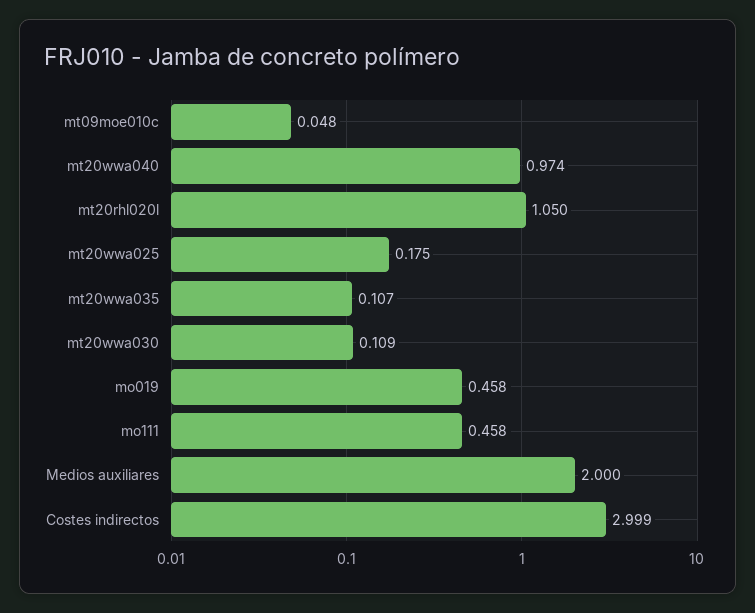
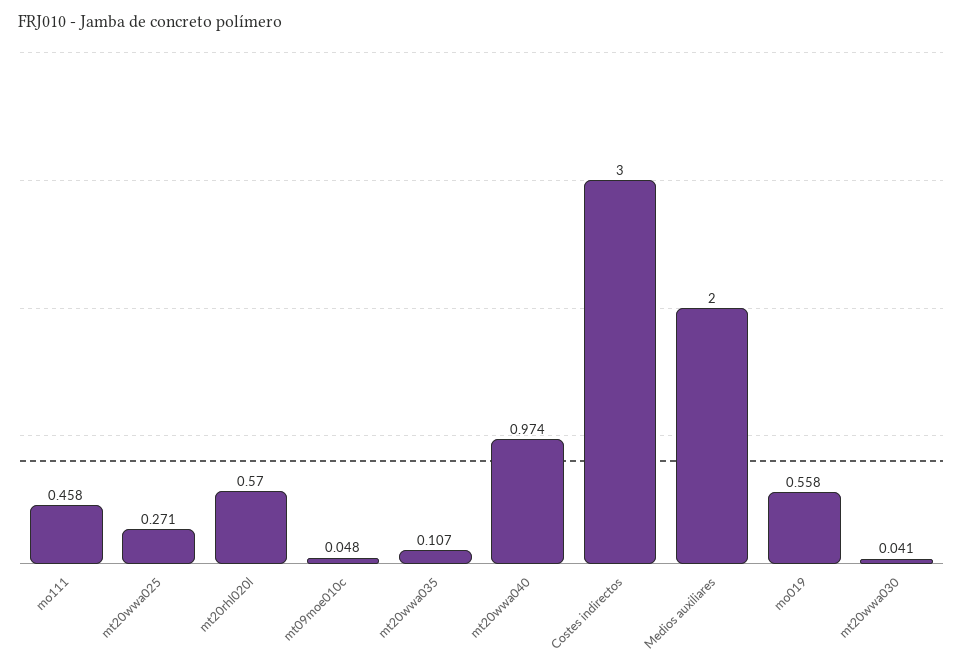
mt20rhl020l: 1.05 -> 0.57
mt20wwa025: 0.175 -> 0.271
mt20wwa030: 0.109 -> 0.041
mo019: 0.458 -> 0.558
Costes indirectos: 2.999 -> 3

